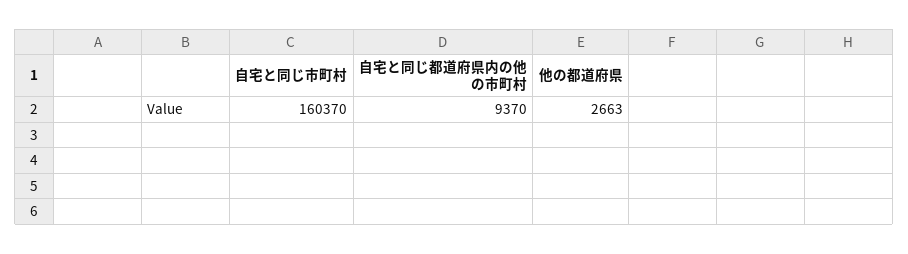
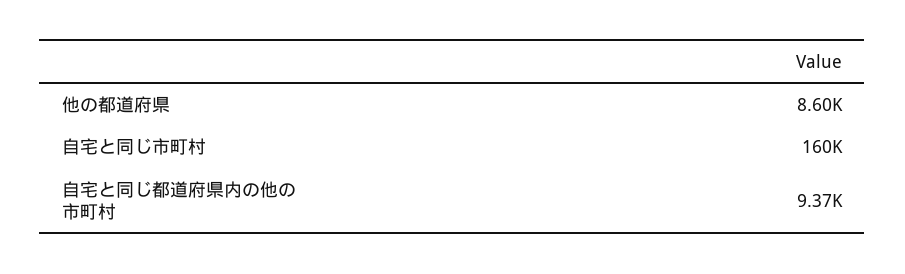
他の都道府県: 2663 -> 8600

